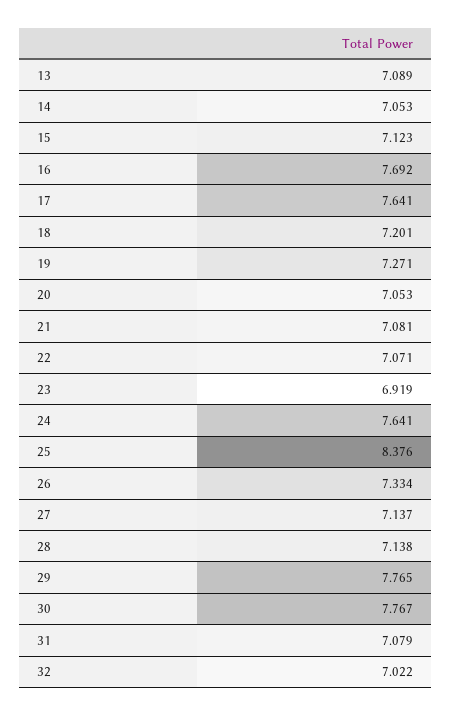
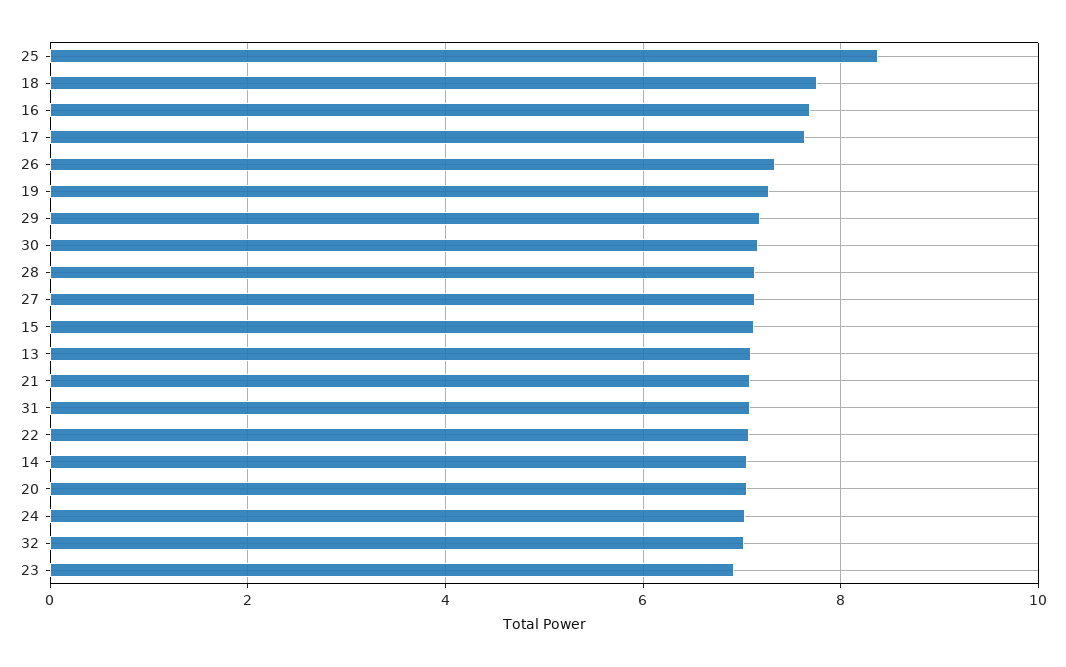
18: 7.201 -> 7.8
24: 7.641 -> 7
29: 7.765 -> 7.2
30: 7.767 -> 7.2

